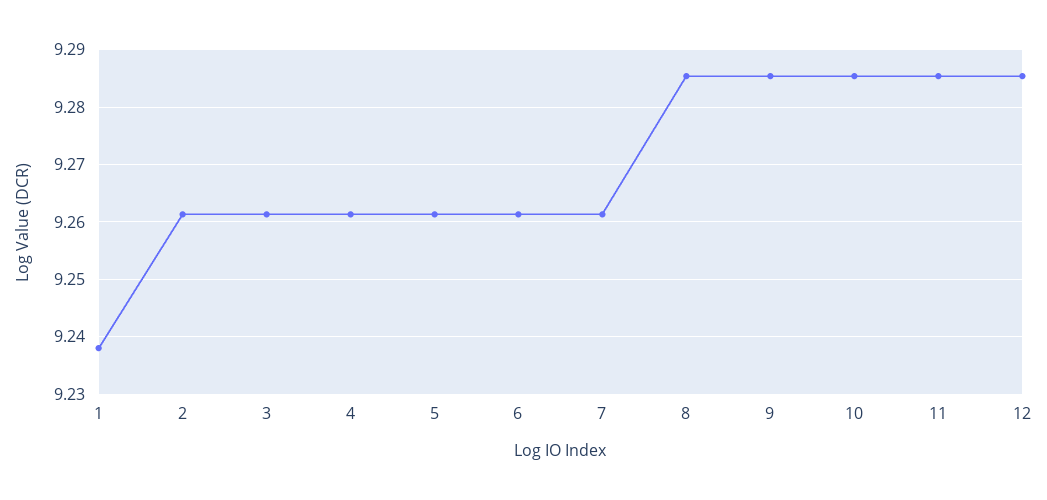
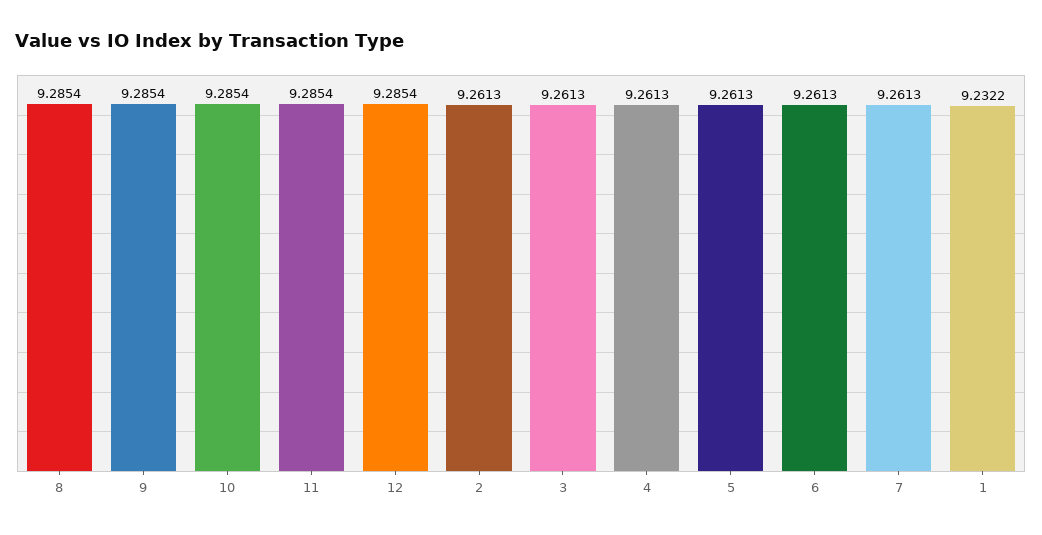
1: 9.238 -> 9.2322

